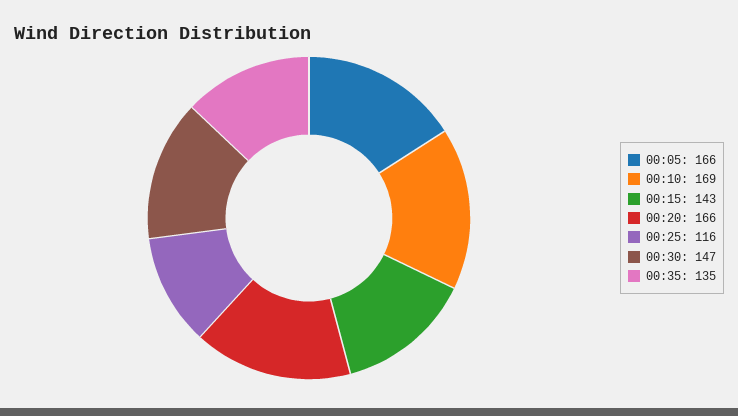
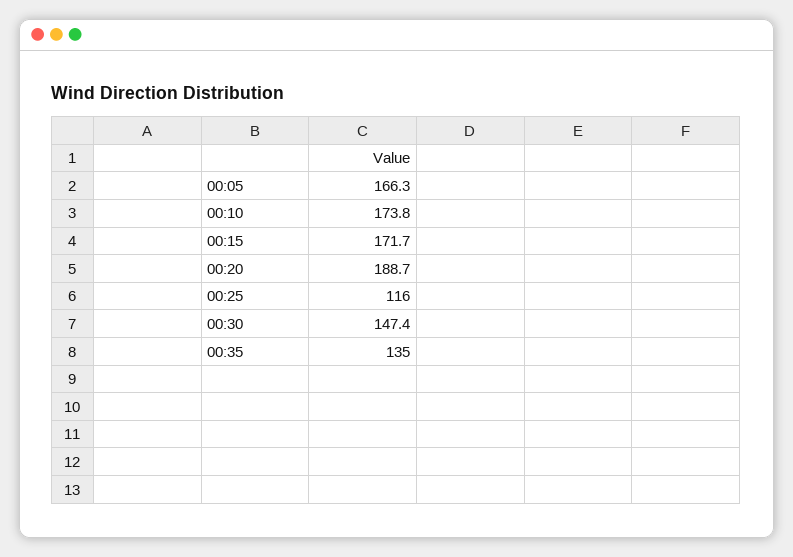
00:10: 169 -> 173.8
00:15: 143 -> 171.7
00:20: 166 -> 188.7

